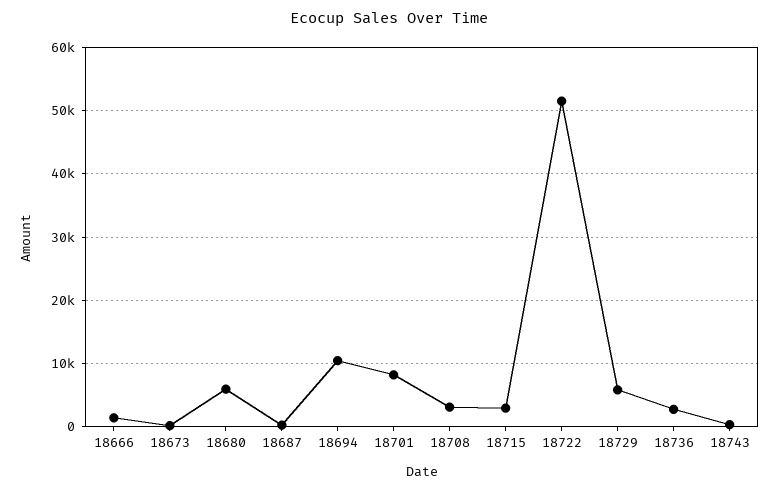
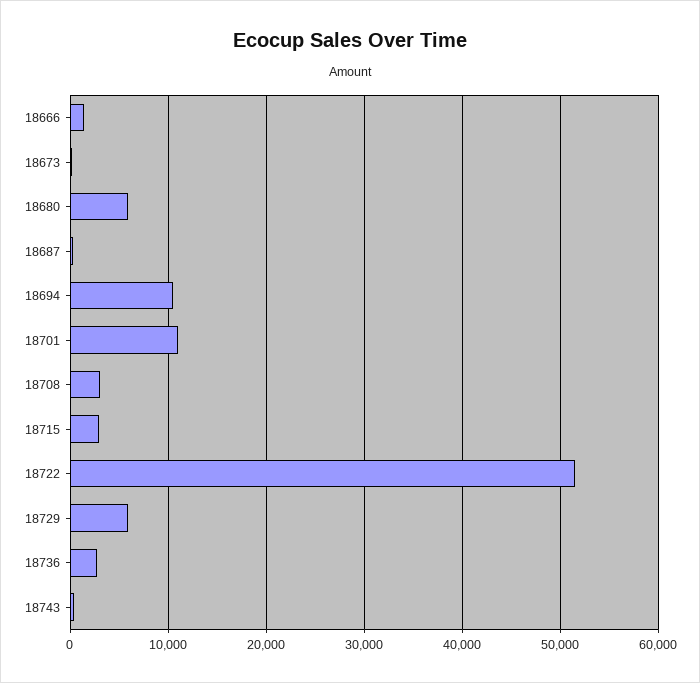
18701: 8000 -> 11000

